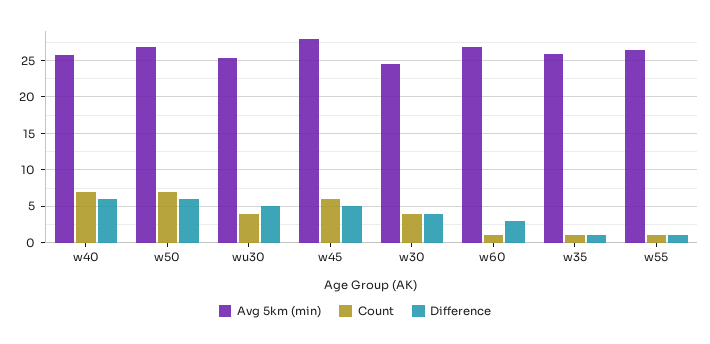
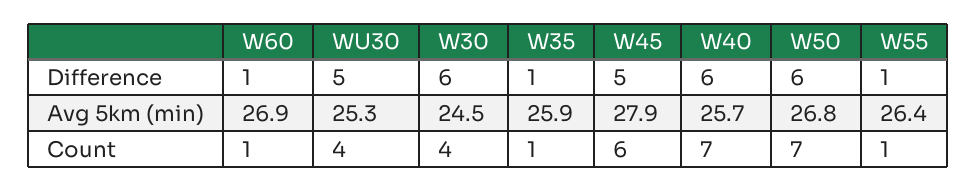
Difference, w30: 4 -> 6
Difference, w60: 3 -> 1

